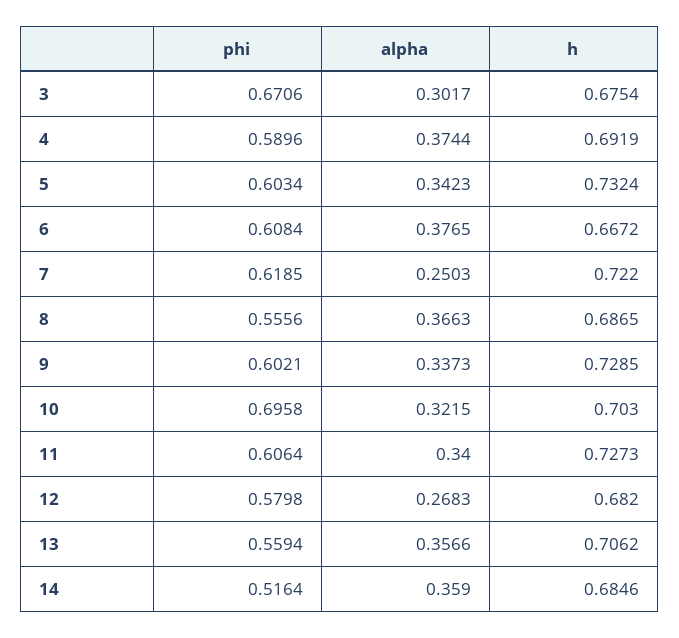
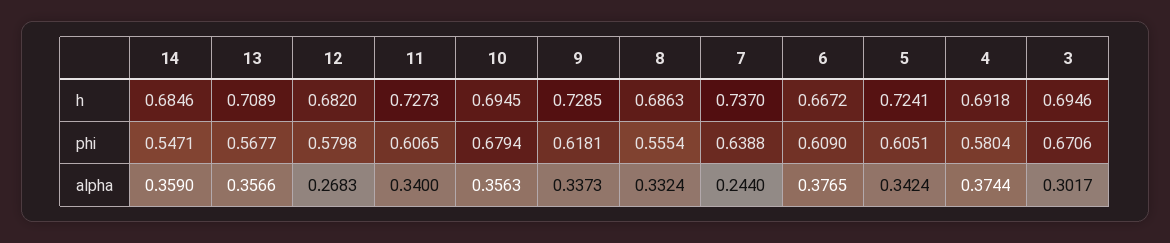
h, 3: 0.6754 -> 0.6946
phi, 4: 0.5896 -> 0.5804
h, 4: 0.6919 -> 0.6918
phi, 5: 0.6034 -> 0.6051
alpha, 5: 0.3423 -> 0.3424
h, 5: 0.7324 -> 0.7241
phi, 6: 0.6084 -> 0.609
phi, 7: 0.6185 -> 0.6388
alpha, 7: 0.2503 -> 0.244
h, 7: 0.722 -> 0.737
phi, 8: 0.5556 -> 0.5554
alpha, 8: 0.3663 -> 0.3324
h, 8: 0.6865 -> 0.6863
phi, 9: 0.6021 -> 0.6181
phi, 10: 0.6958 -> 0.6794
alpha, 10: 0.3215 -> 0.3563
h, 10: 0.703 -> 0.6945
phi, 11: 0.6064 -> 0.6065
phi, 13: 0.5594 -> 0.5677
h, 13: 0.7062 -> 0.7089
phi, 14: 0.5164 -> 0.5471

